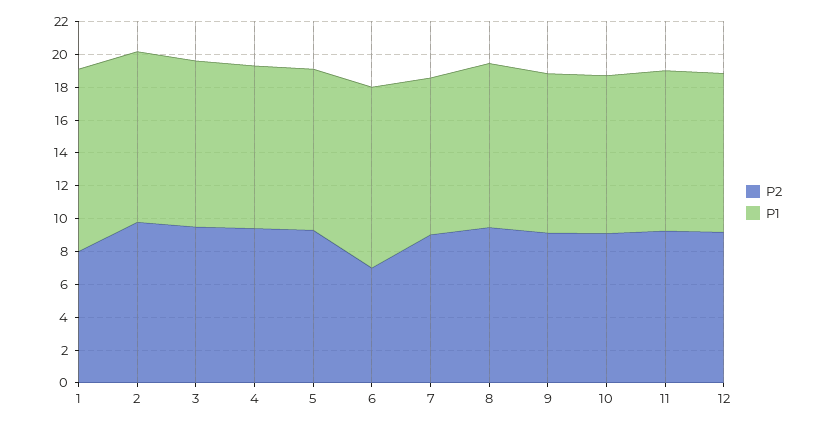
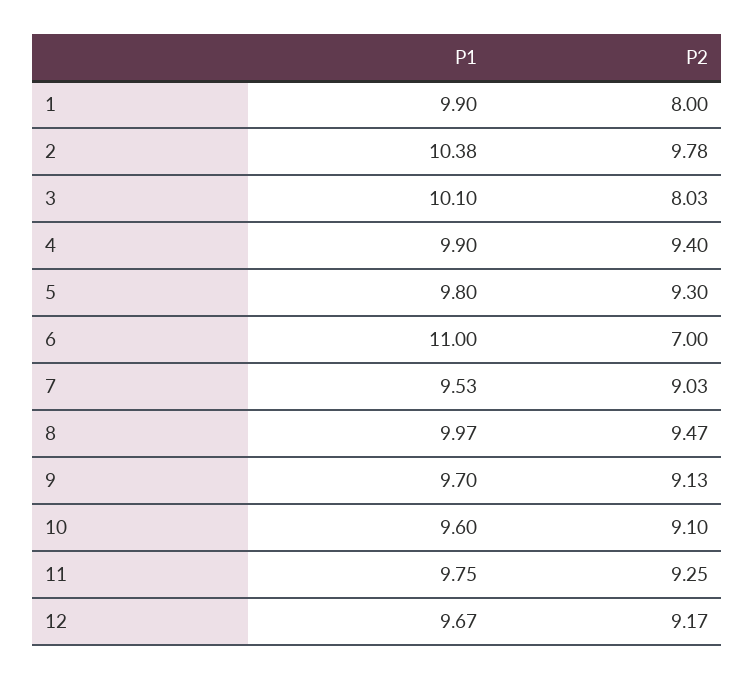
P1, 1: 11 -> 9.9
P2, 3: 9.5 -> 8.03

